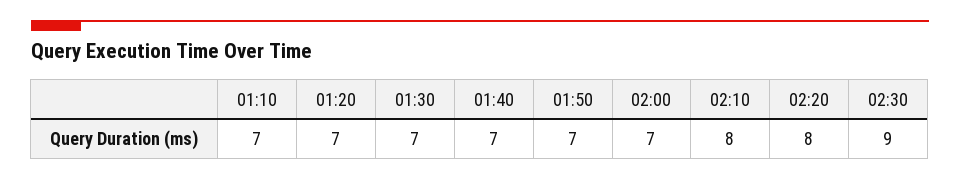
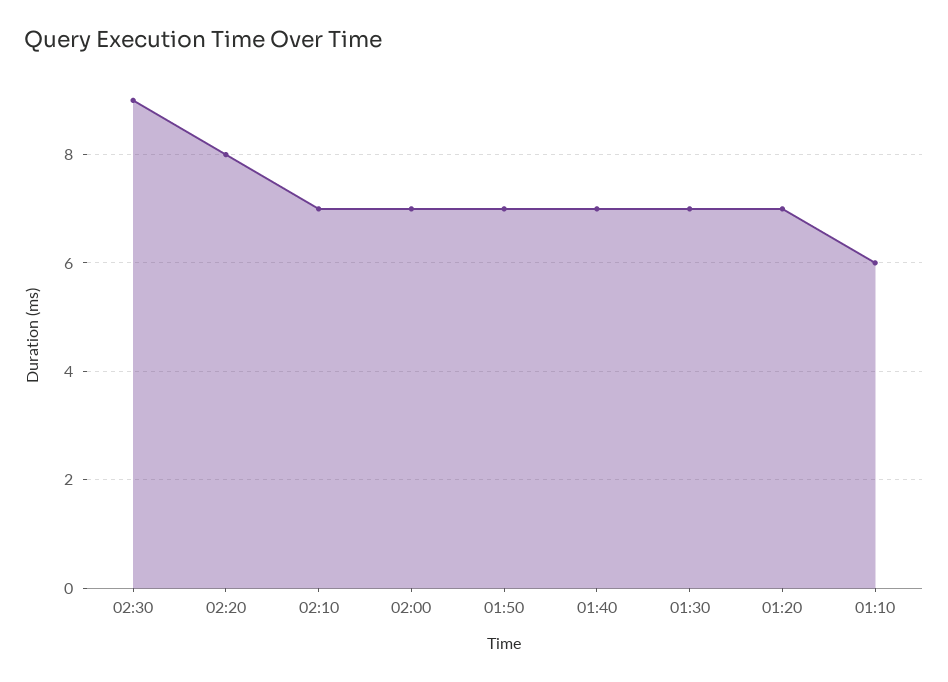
01:10: 7 -> 6
02:10: 8 -> 7

